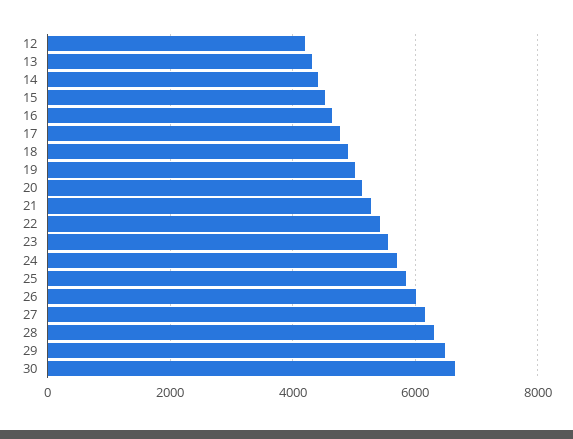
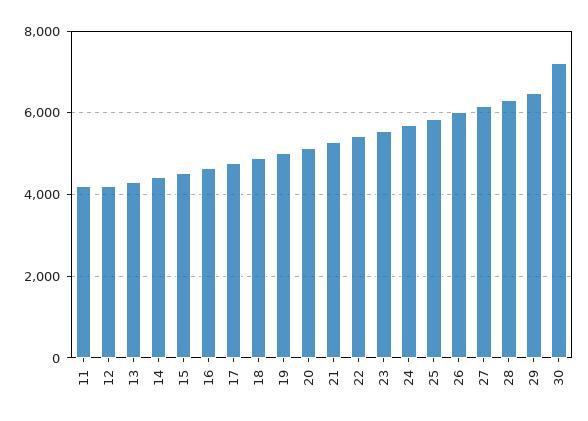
30: 6600 -> 7200
11: none -> 4200

